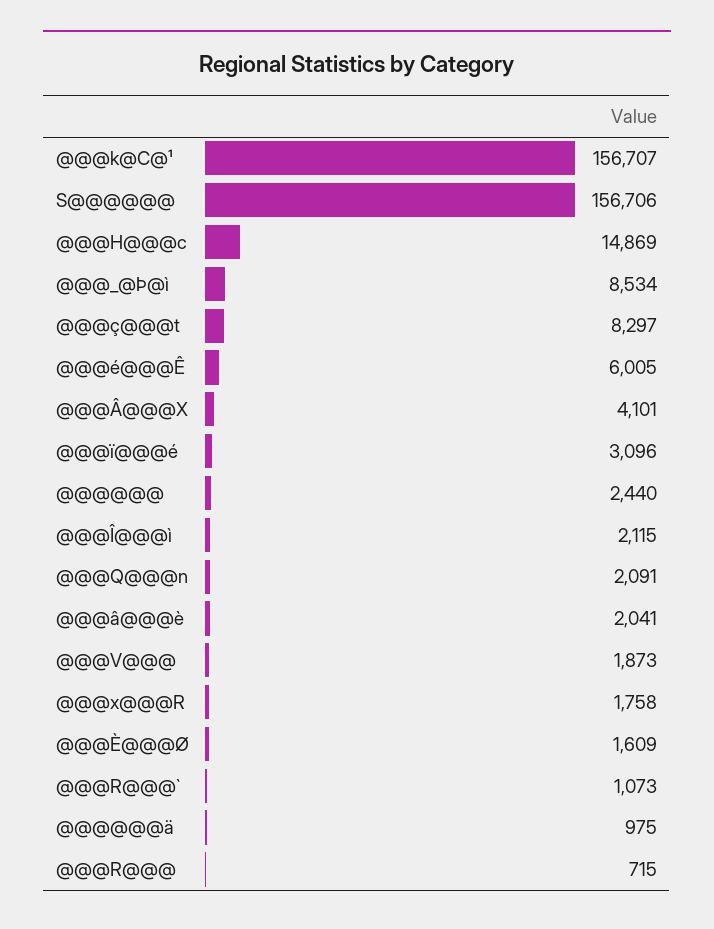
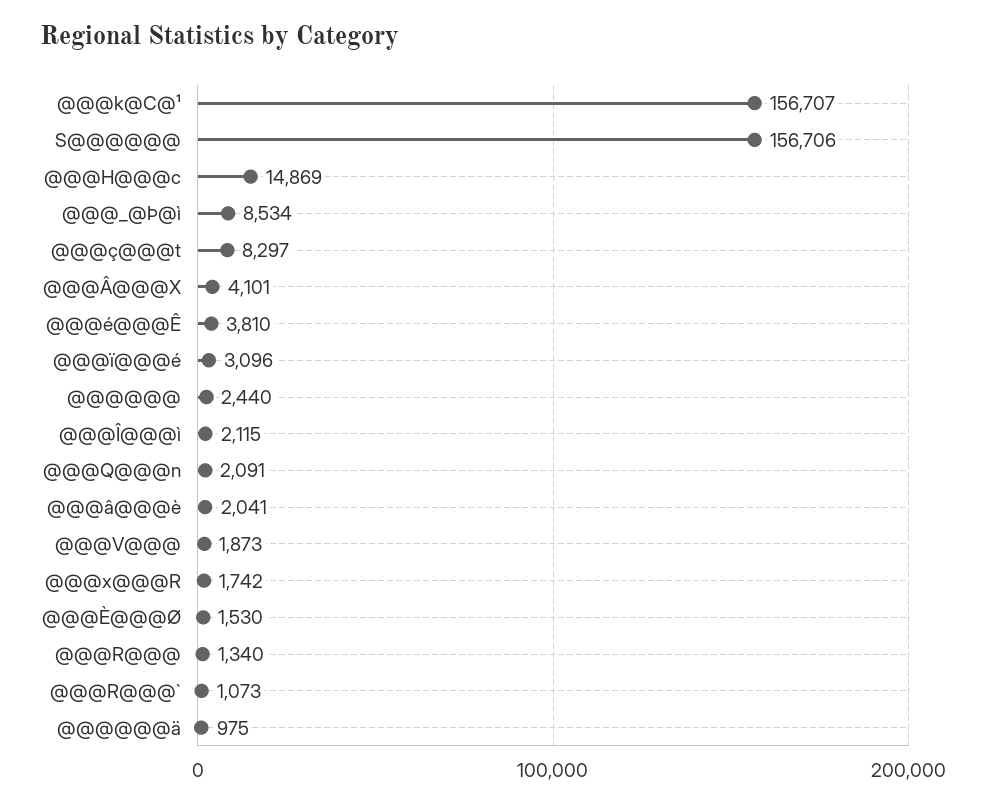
@@@é@@@Ê: 6005 -> 3810
@@@x@@@R: 1758 -> 1742
@@@È@@@Ø: 1609 -> 1530
@@@R@@@: 715 -> 1340

